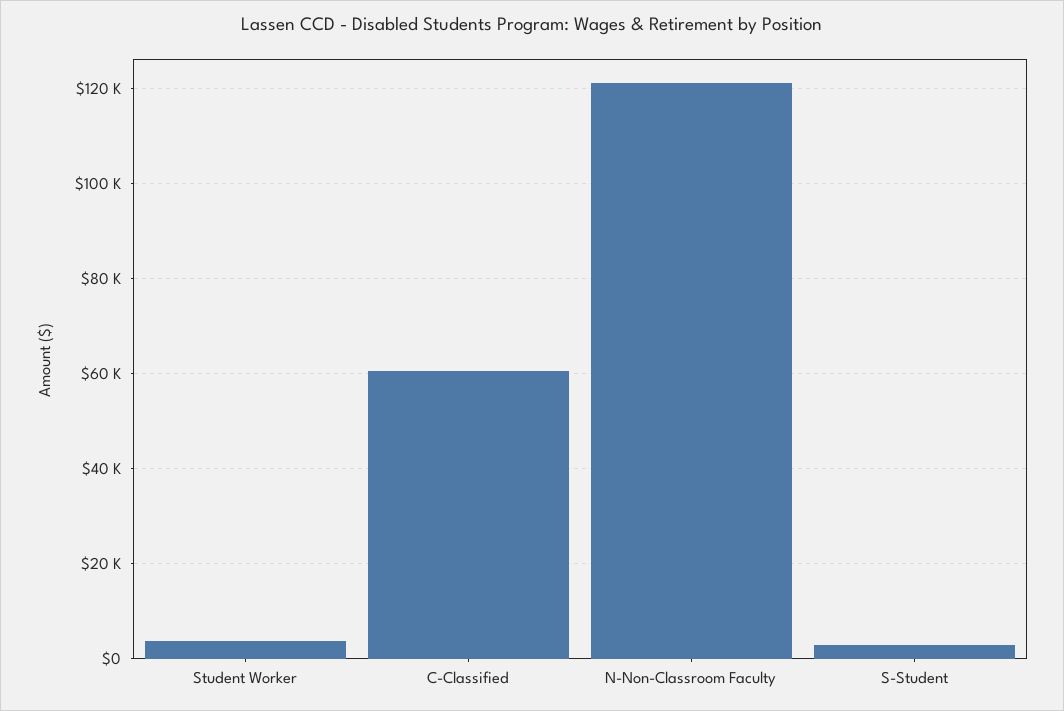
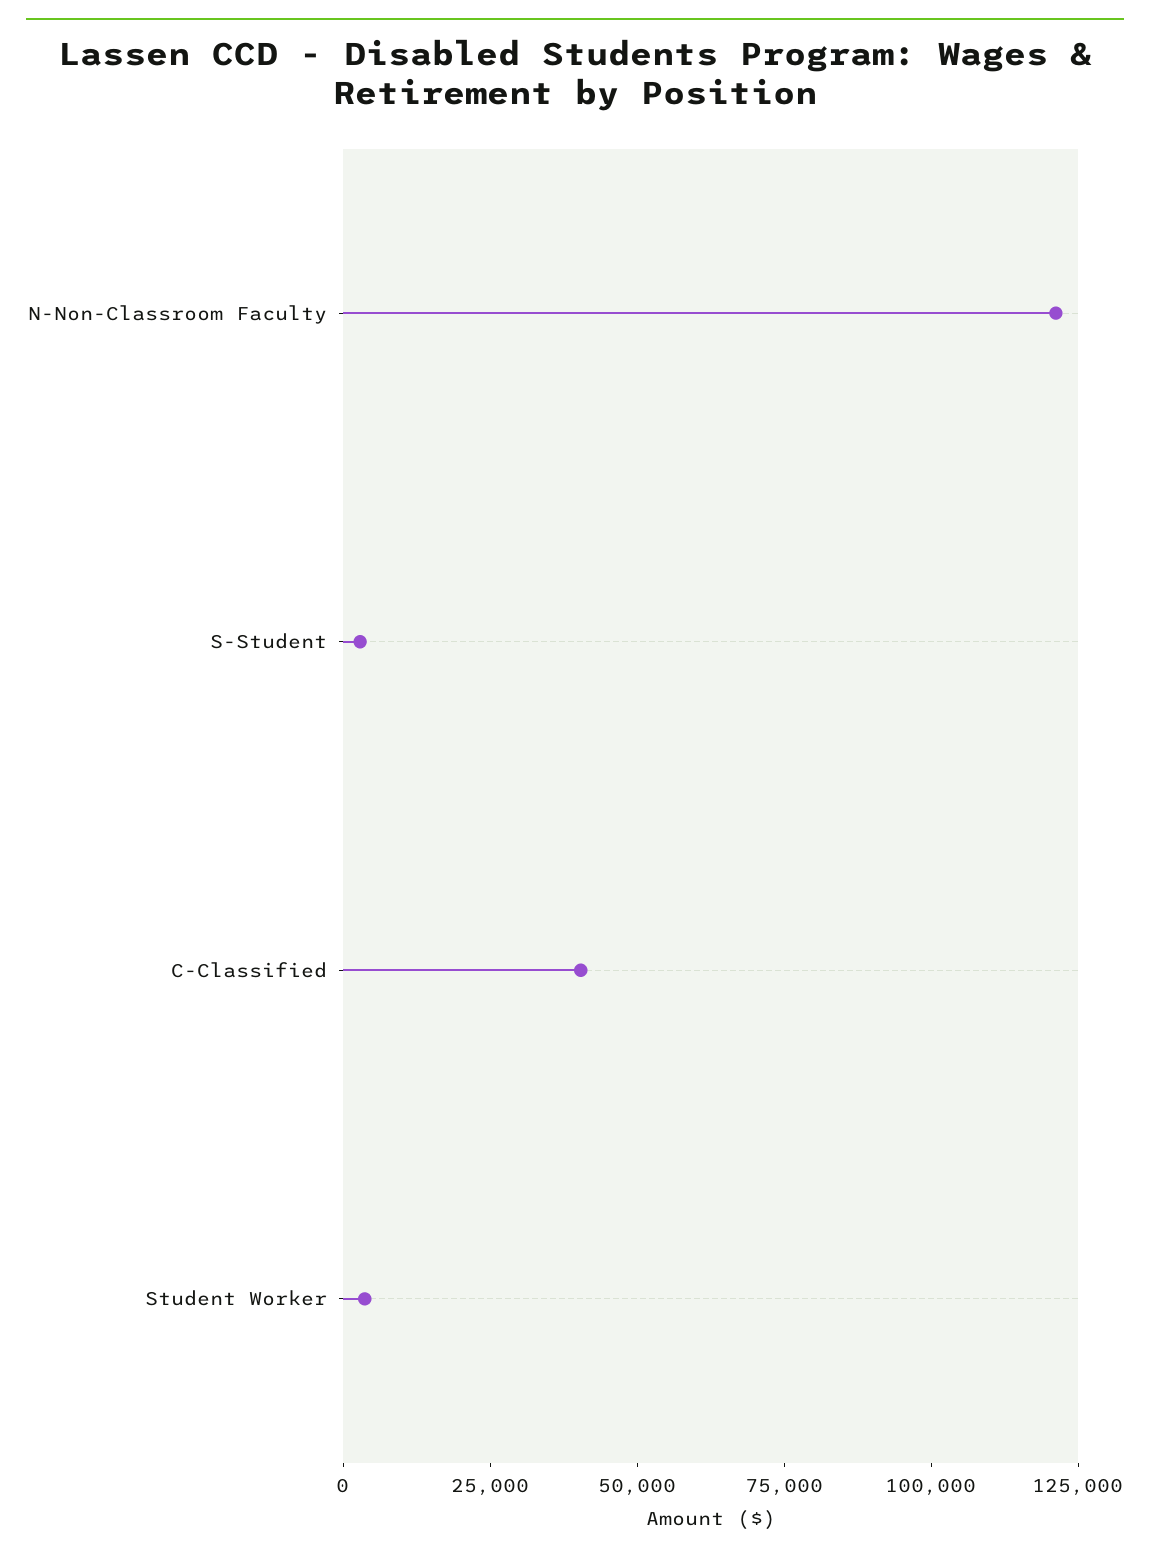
C-Classified: 60000 -> 40000

